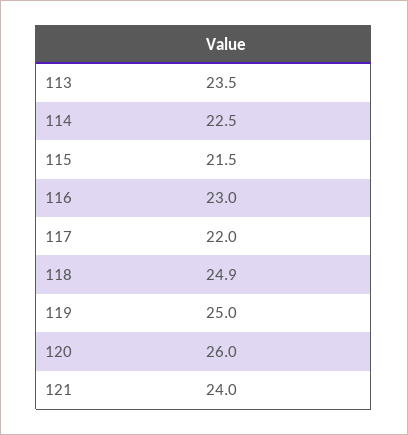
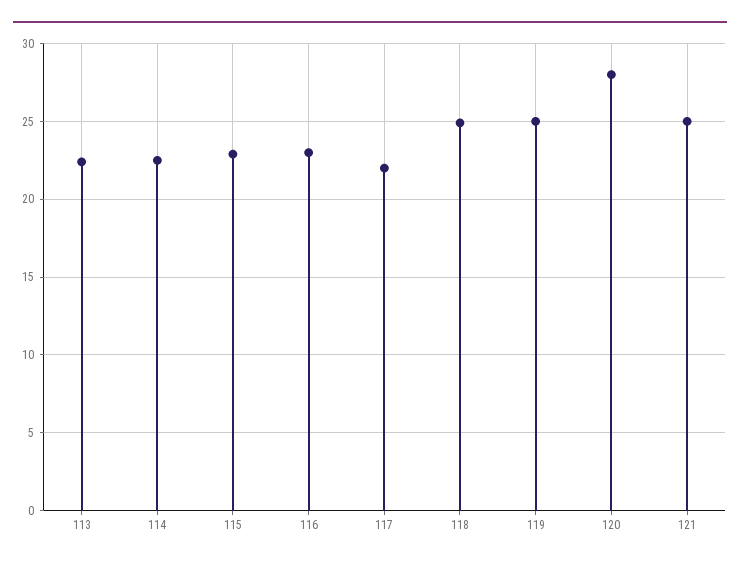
113: 23.5 -> 22.5
115: 21.5 -> 23
120: 26 -> 28
121: 24 -> 25

